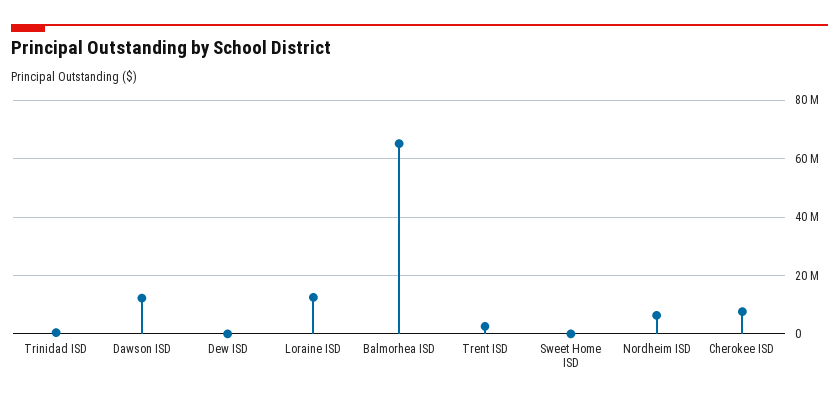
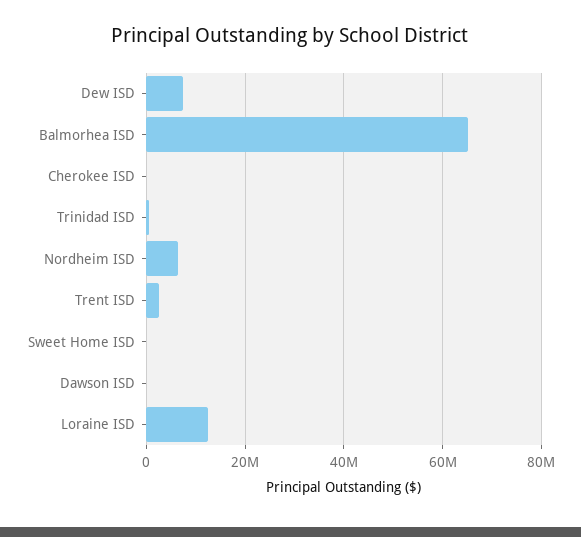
Dawson ISD: 12500000 -> 0
Dew ISD: 0 -> 8000000
Cherokee ISD: 7500000 -> 0

